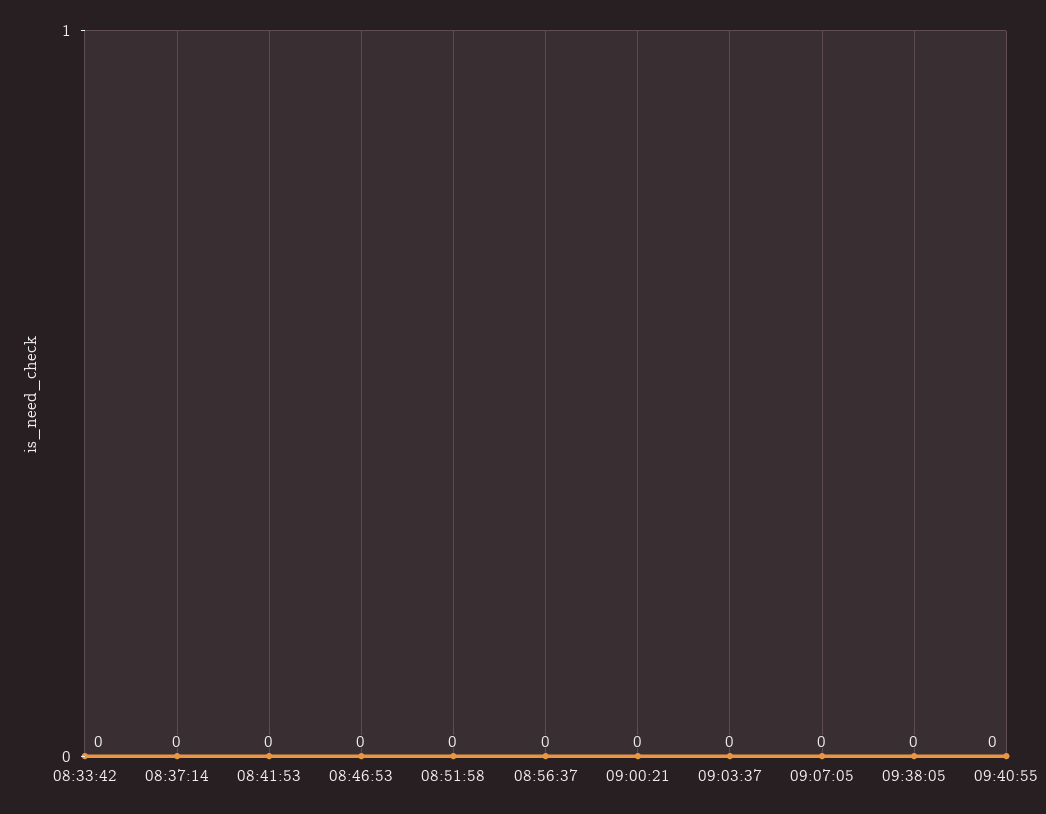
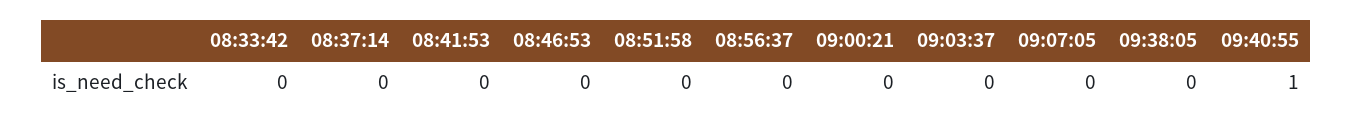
09:40:55: 0 -> 1

